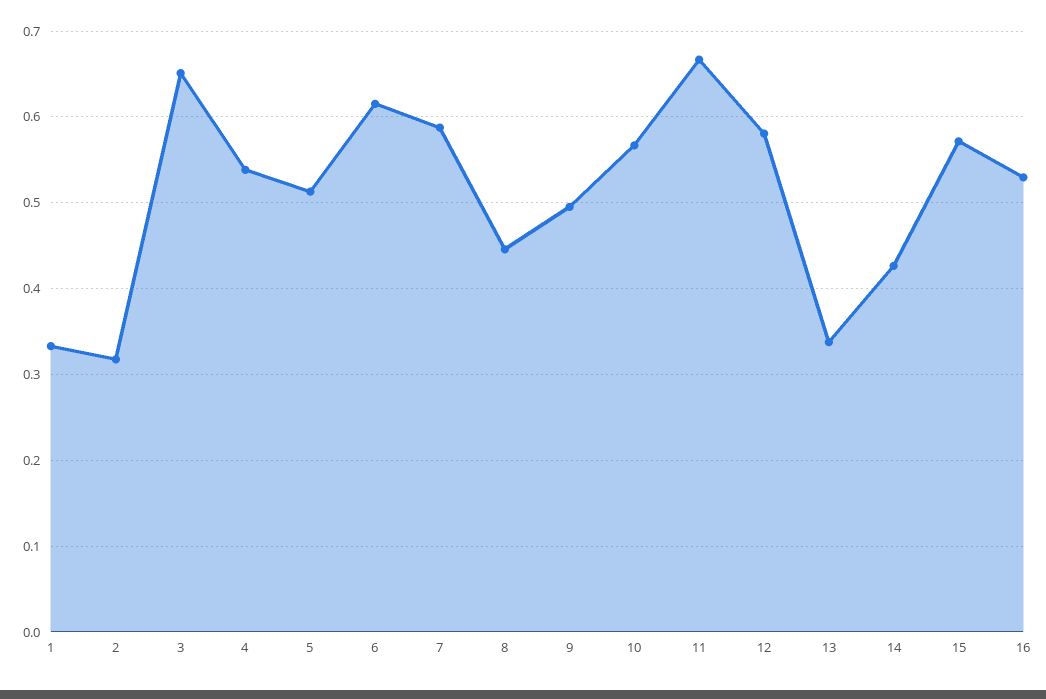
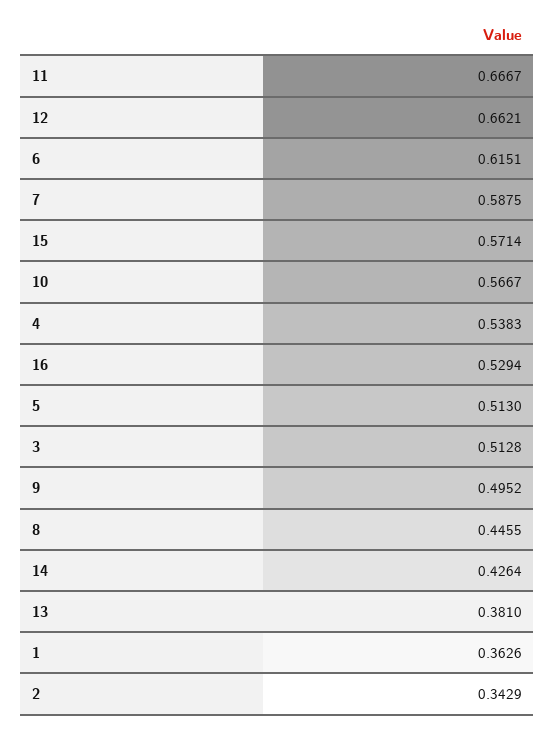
1: 0.33 -> 0.3626
2: 0.32 -> 0.3429
3: 0.65 -> 0.5128
12: 0.58 -> 0.6621
13: 0.34 -> 0.381

